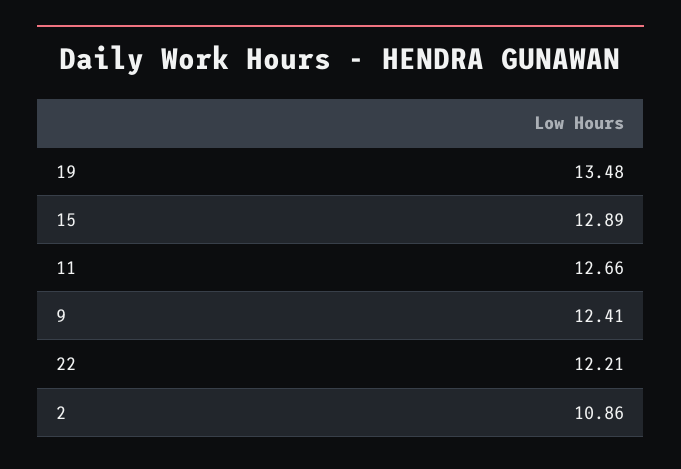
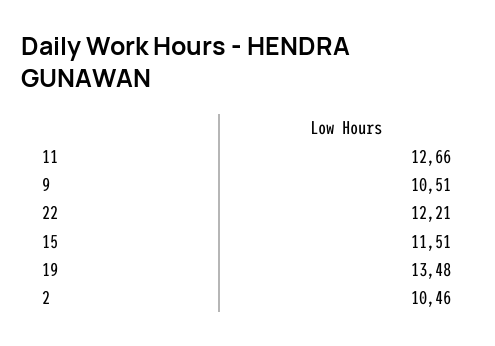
15: 12.89 -> 11.51
9: 12.41 -> 10.51
2: 10.86 -> 10.46

